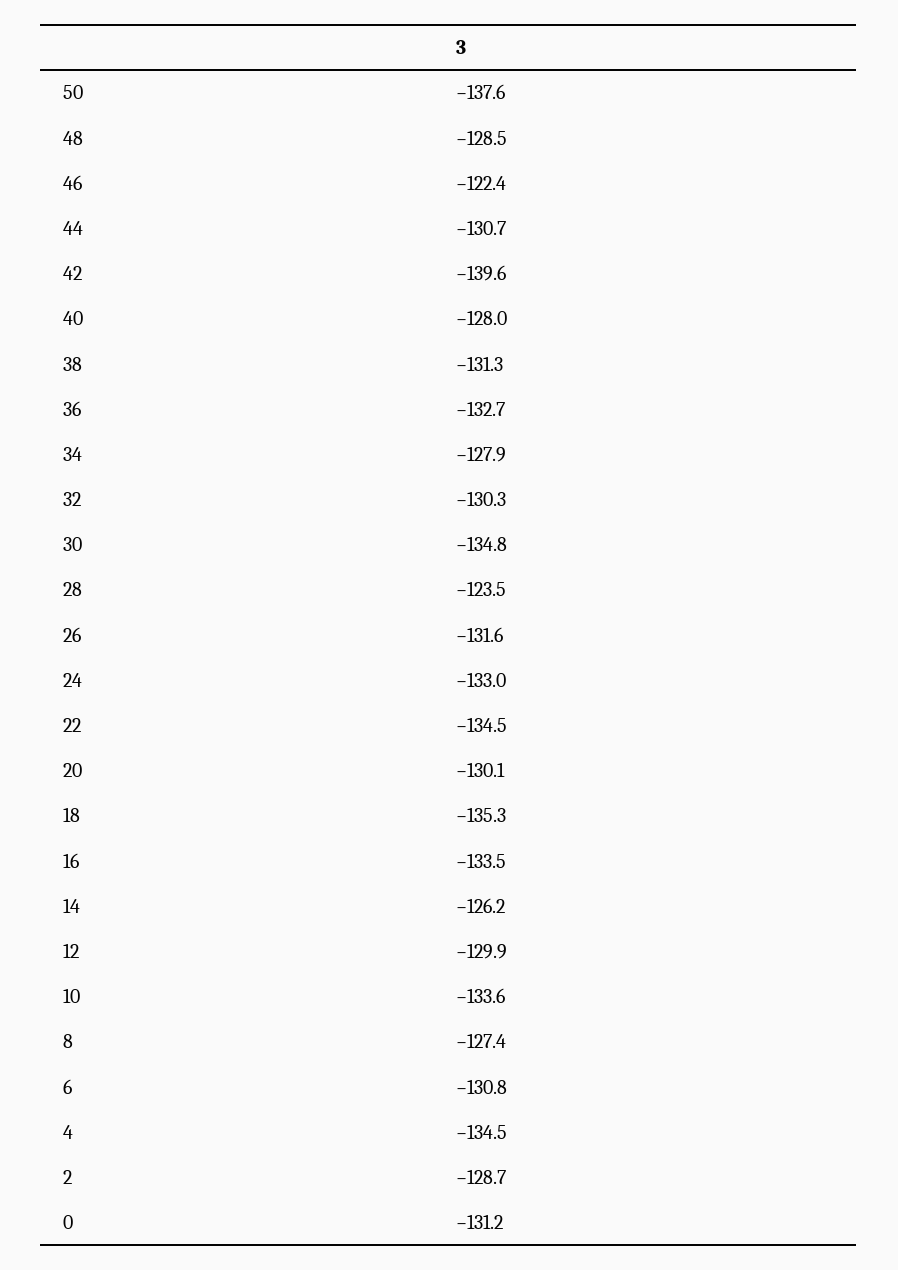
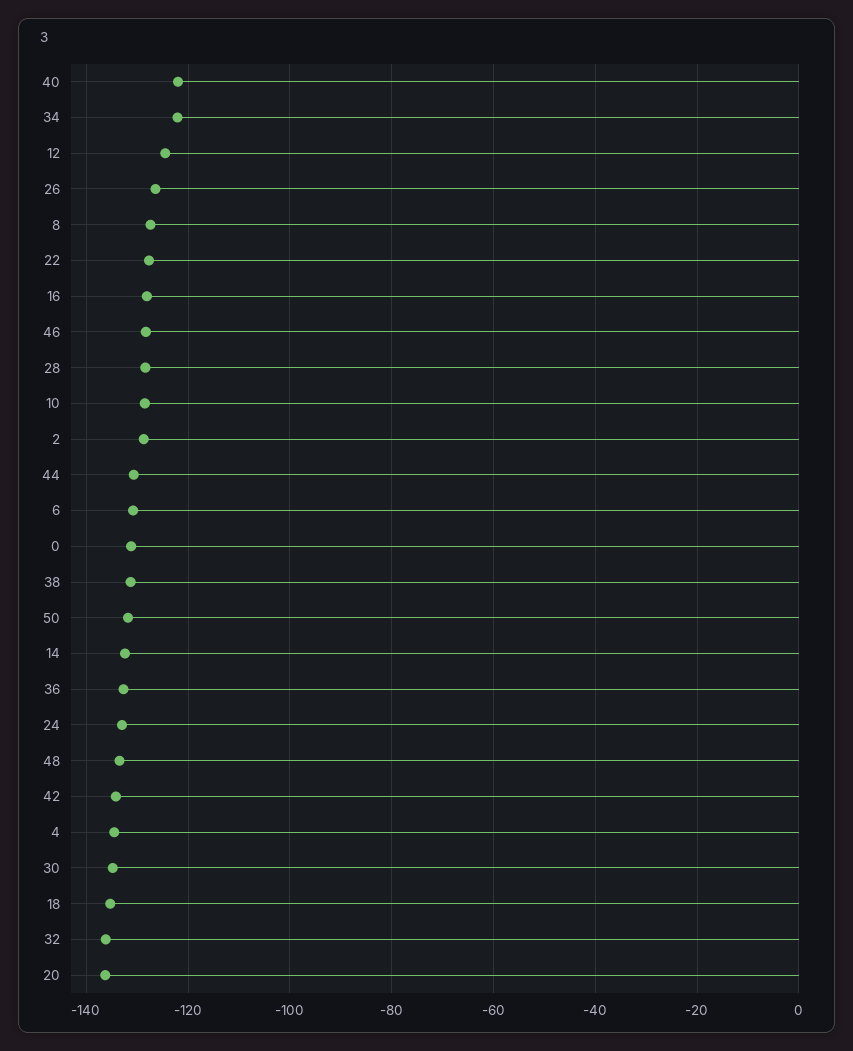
50: -137.6 -> -132
48: -128.5 -> -134
46: -122.4 -> -128
42: -139.6 -> -134
40: -128 -> -122
34: -127.9 -> -122
32: -130.3 -> -136
28: -123.5 -> -128
26: -131.6 -> -126
22: -134.5 -> -128
20: -130.1 -> -136
16: -133.5 -> -128
14: -126.2 -> -132
12: -129.9 -> -124
10: -133.6 -> -128

